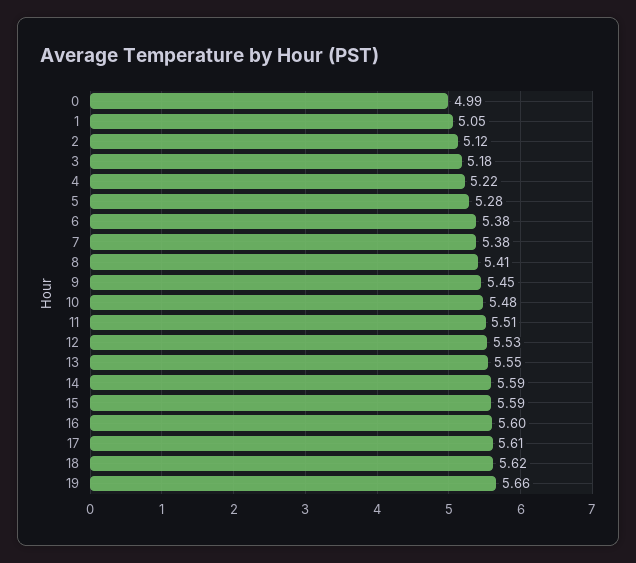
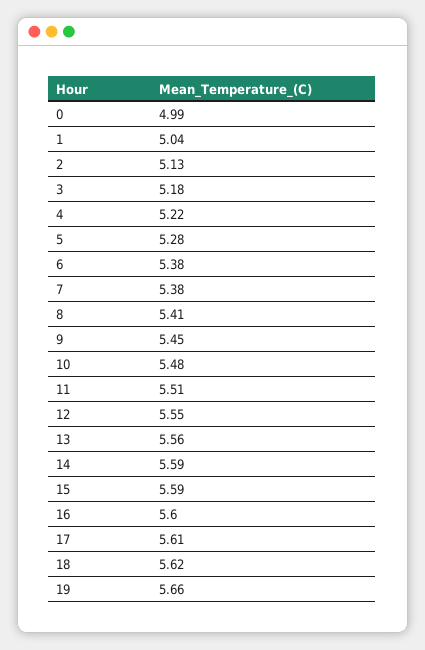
1: 5.05 -> 5.04
2: 5.12 -> 5.13
12: 5.53 -> 5.55
13: 5.55 -> 5.56

